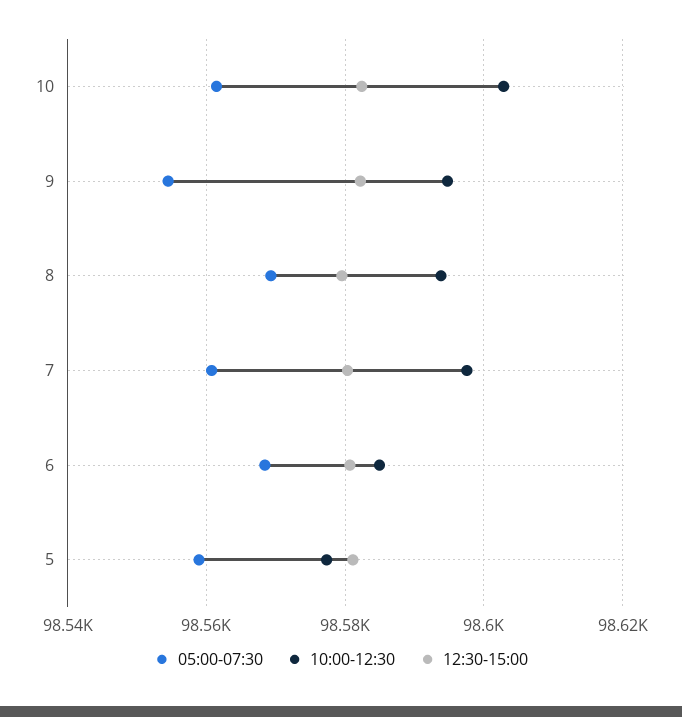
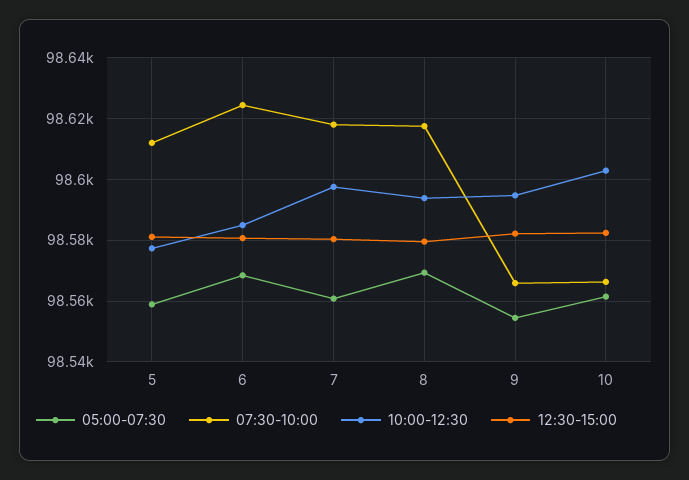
07:30-10:00, 5: none -> 98612
07:30-10:00, 6: none -> 98624
07:30-10:00, 7: none -> 98618
07:30-10:00, 8: none -> 98618
07:30-10:00, 9: none -> 98566
07:30-10:00, 10: none -> 98566

